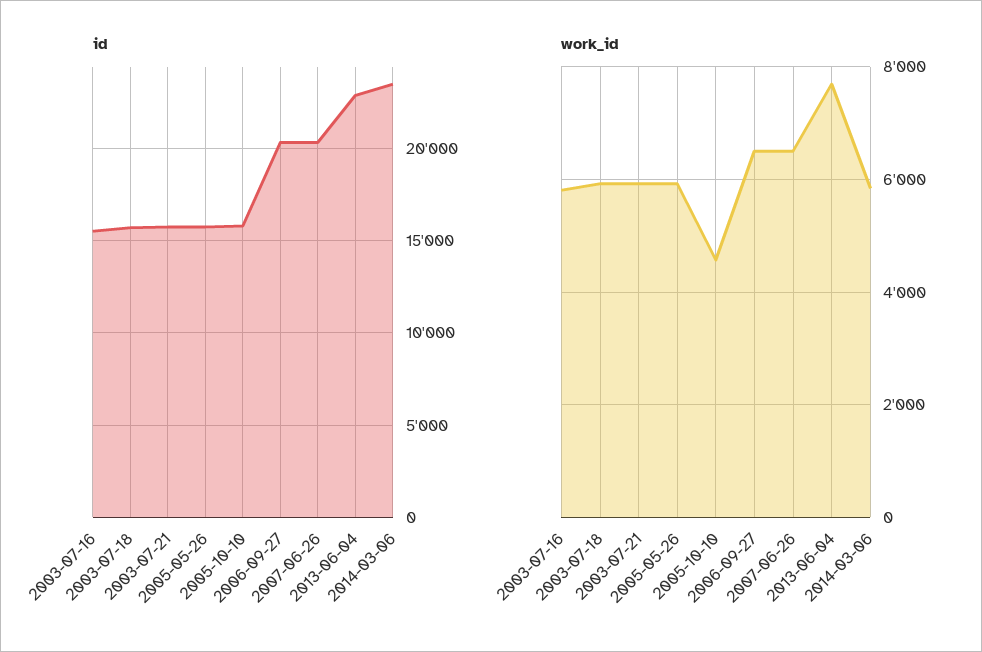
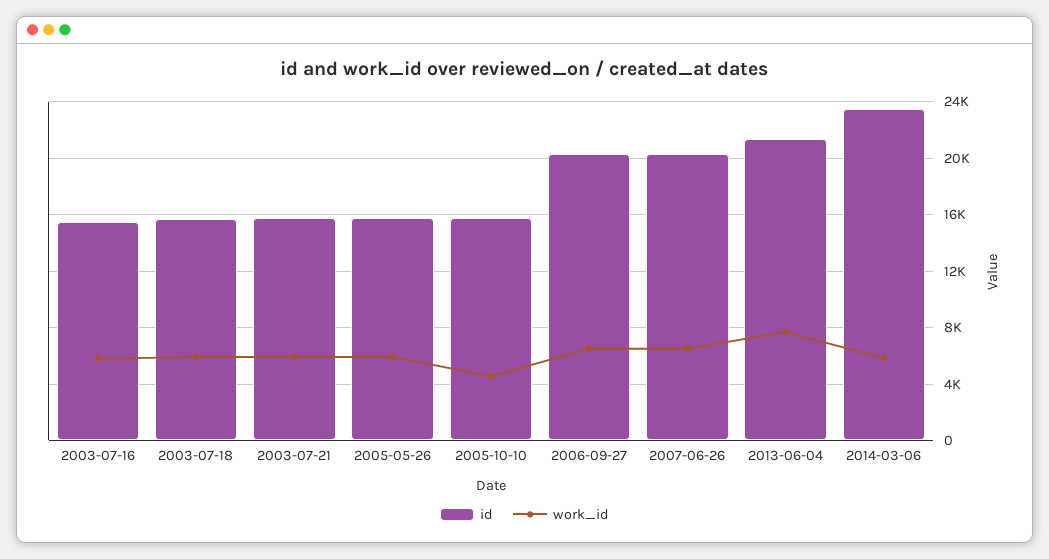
id, 2013-06-04: 23000 -> 21500

